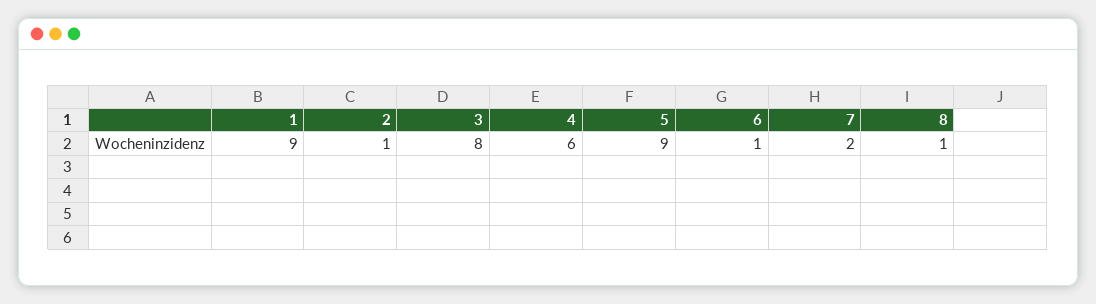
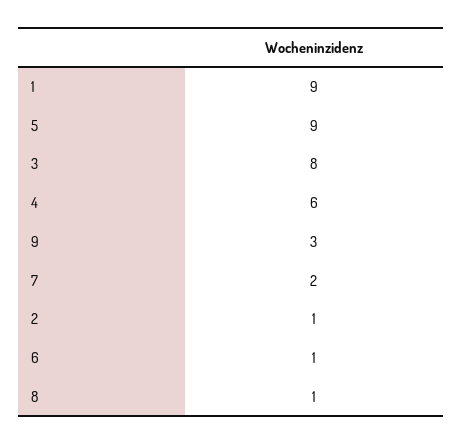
9: none -> 3

